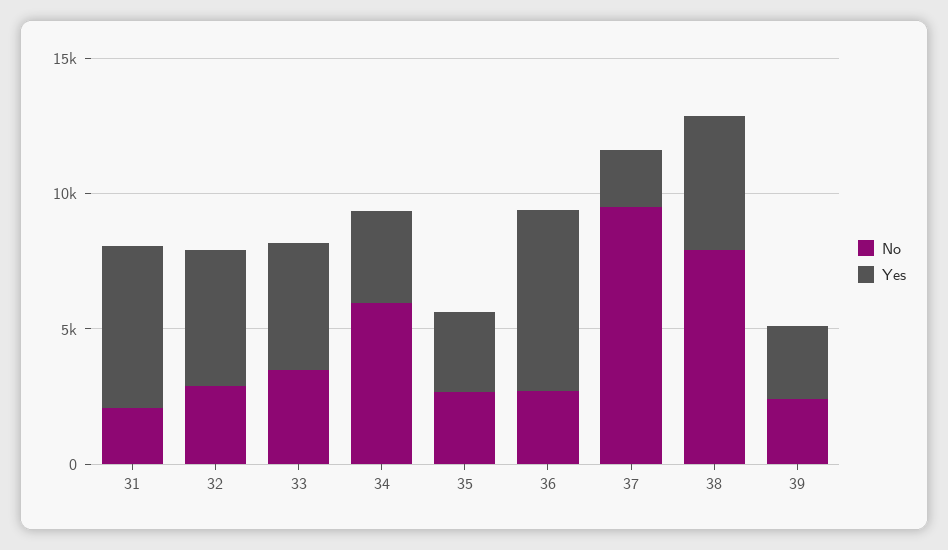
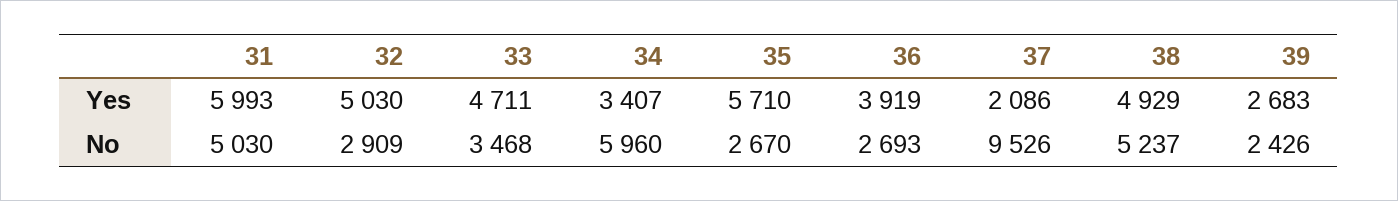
No, 31: 2000 -> 5030
Yes, 35: 3000 -> 5710
Yes, 36: 7000 -> 3919
No, 38: 8000 -> 5237

